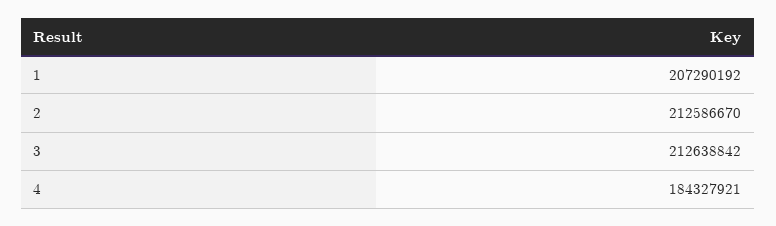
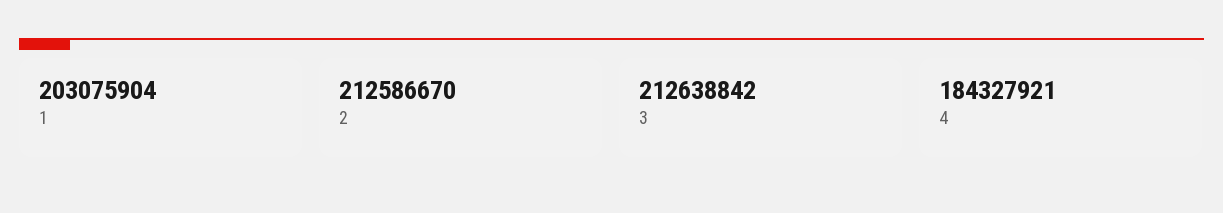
1: 207290192 -> 203075904

